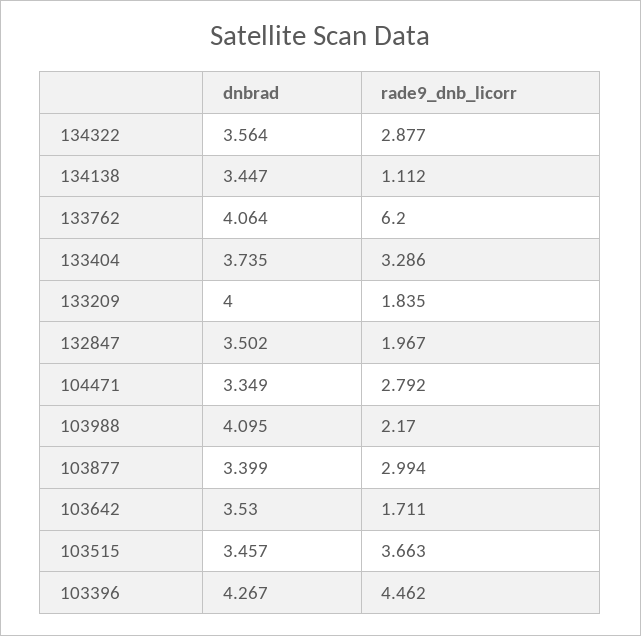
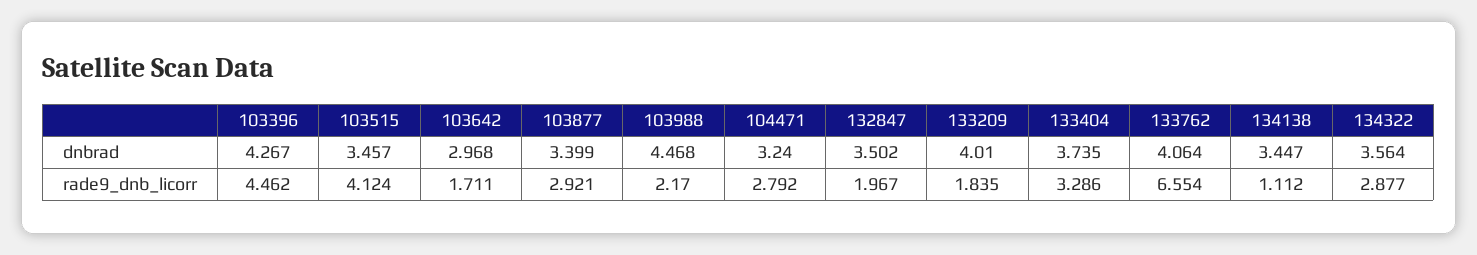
rade9_dnb_licorr, 133762: 6.2 -> 6.554
dnbrad, 133209: 4 -> 4.01
dnbrad, 104471: 3.349 -> 3.24
dnbrad, 103988: 4.095 -> 4.468
rade9_dnb_licorr, 103877: 2.994 -> 2.921
dnbrad, 103642: 3.53 -> 2.968
rade9_dnb_licorr, 103515: 3.663 -> 4.124

